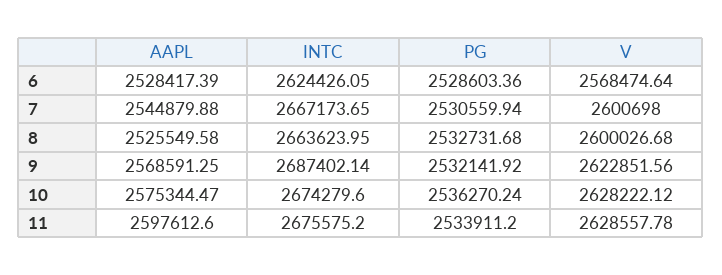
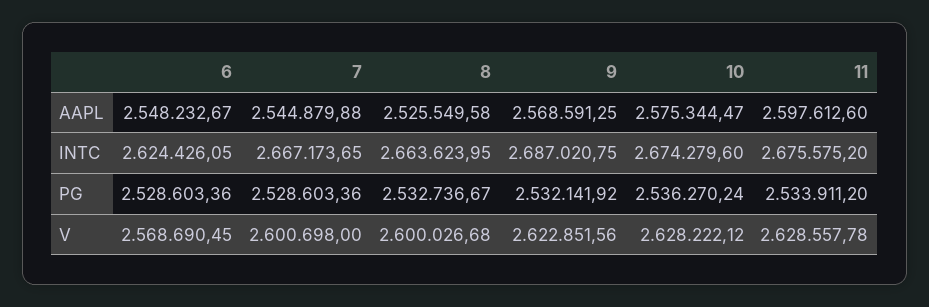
AAPL, 6: 2528417.39 -> 2548232.67
V, 6: 2568474.64 -> 2568690.45
PG, 7: 2530559.94 -> 2528603.36
PG, 8: 2532731.68 -> 2532736.67
INTC, 9: 2687402.14 -> 2687020.75

